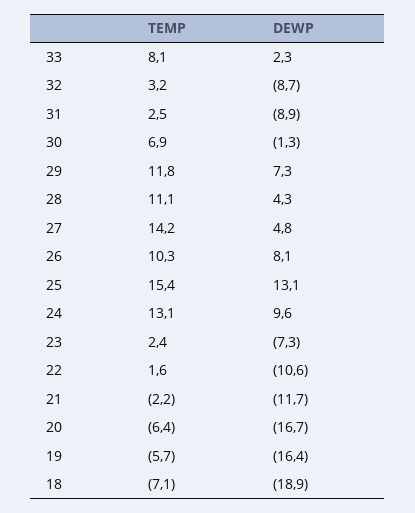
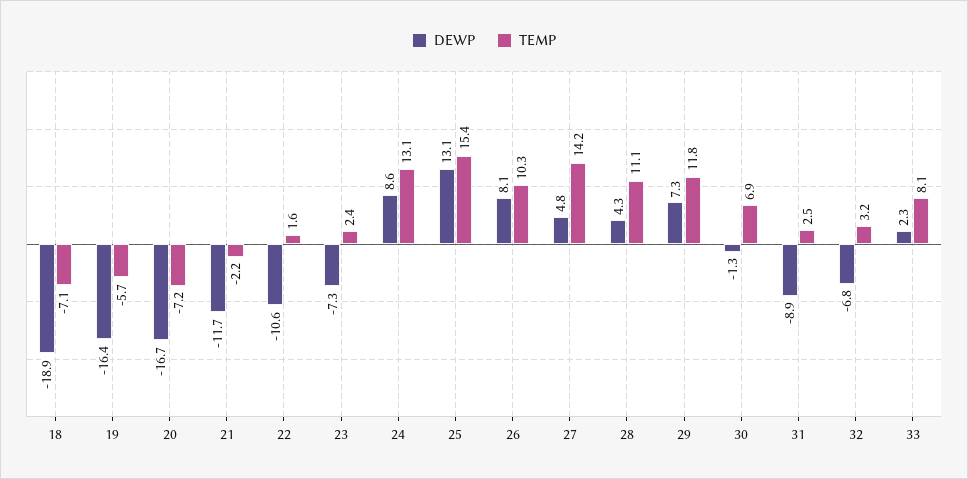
DEWP, 32: -8.7 -> -6.8
DEWP, 24: 9.6 -> 8.6
TEMP, 20: -6.4 -> -7.2

